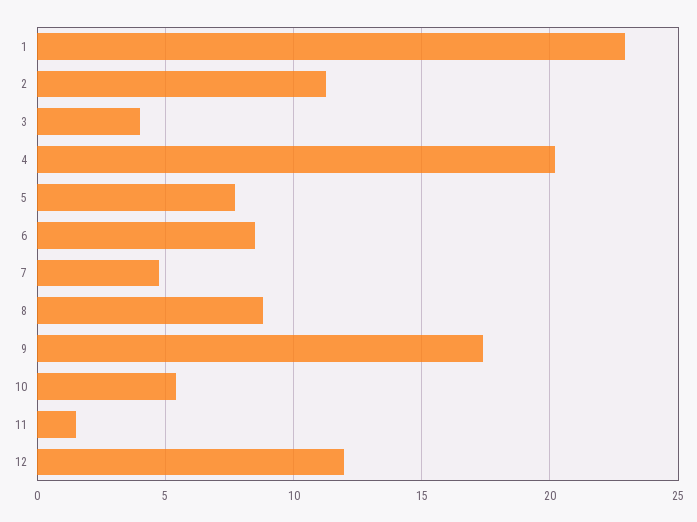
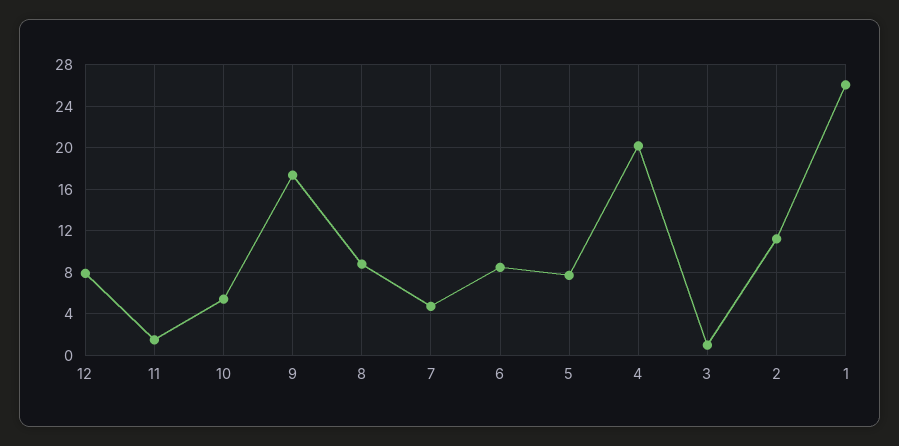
1: 23 -> 26
3: 4 -> 1
12: 12 -> 8

